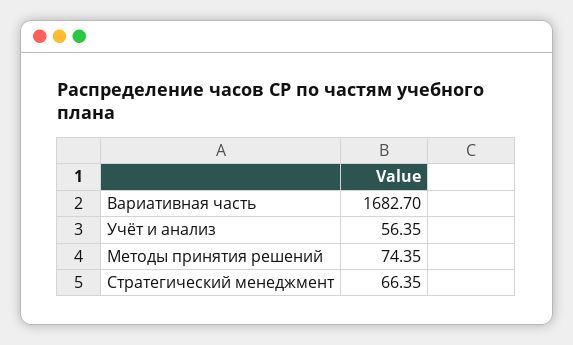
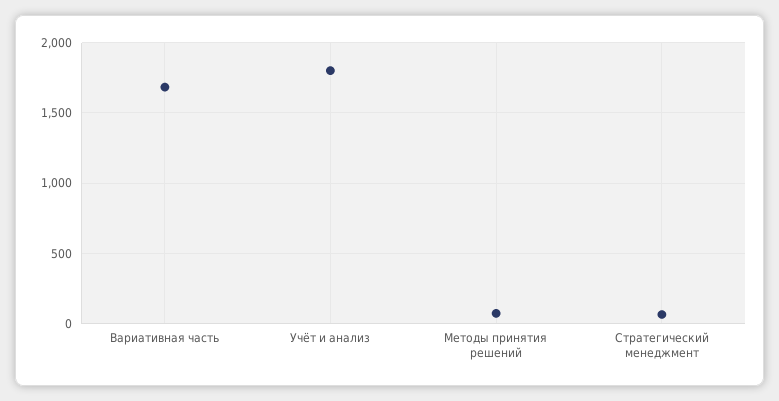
Учёт и анализ: 56.35 -> 1800

